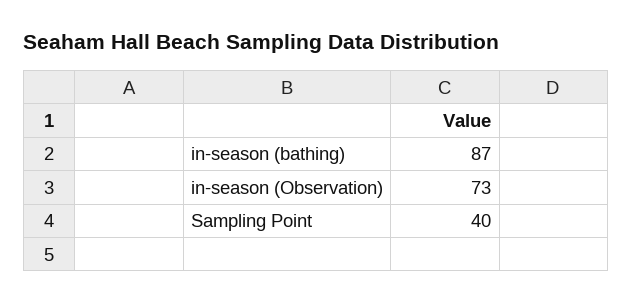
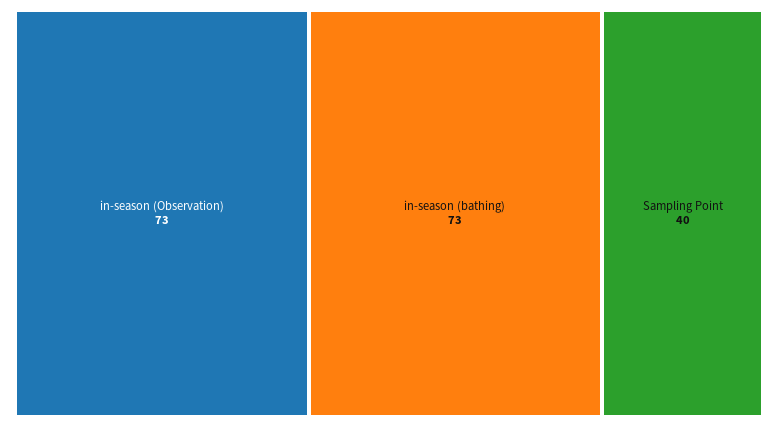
in-season (bathing): 87 -> 73

